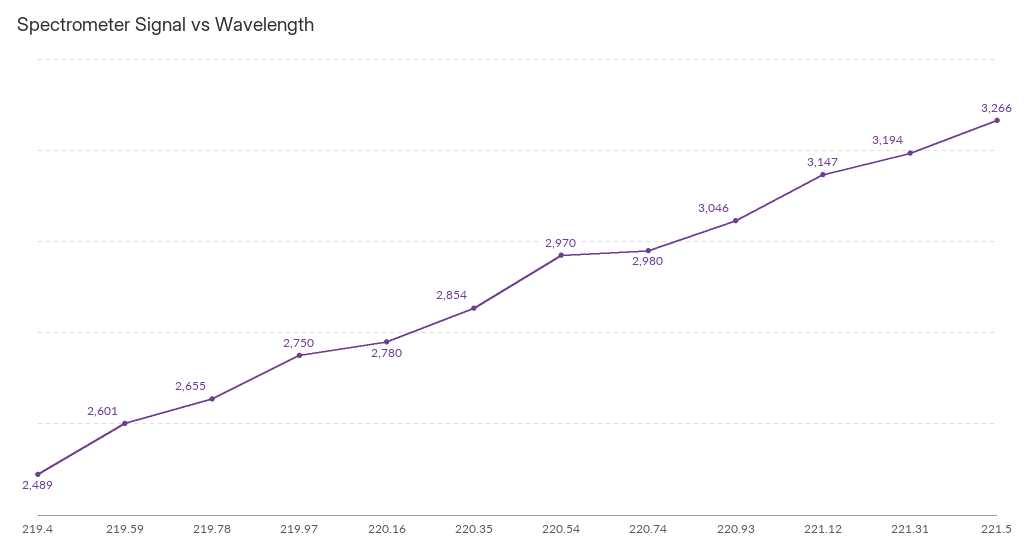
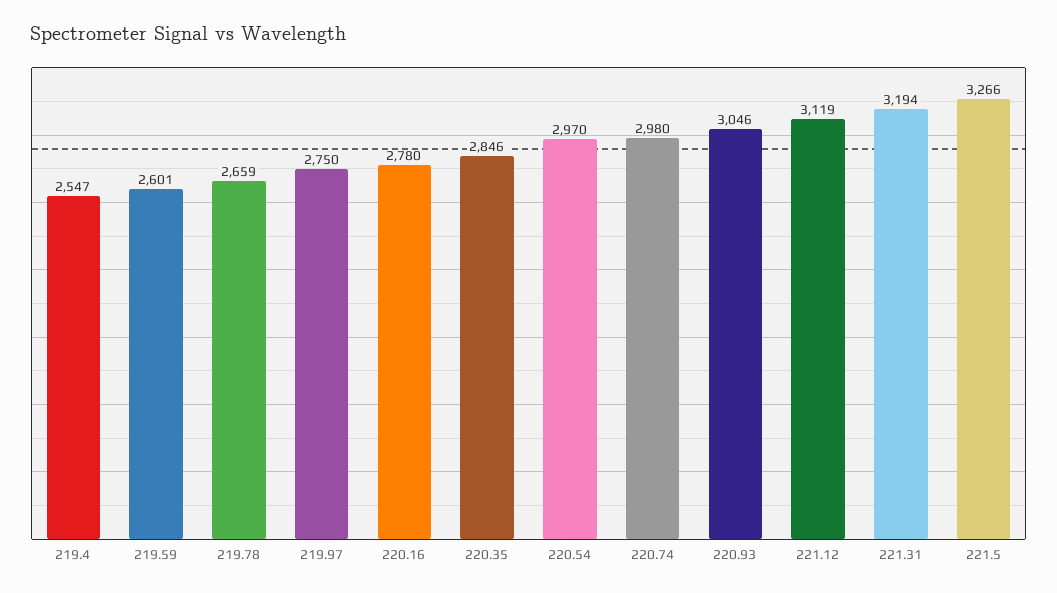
219.4: 2489 -> 2547
219.78: 2655 -> 2659
220.35: 2854 -> 2846
221.12: 3147 -> 3119

